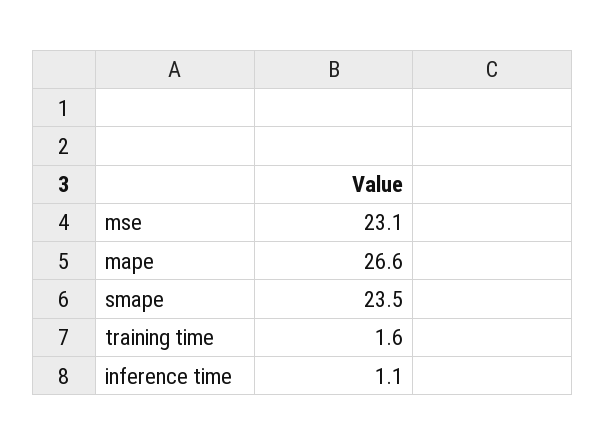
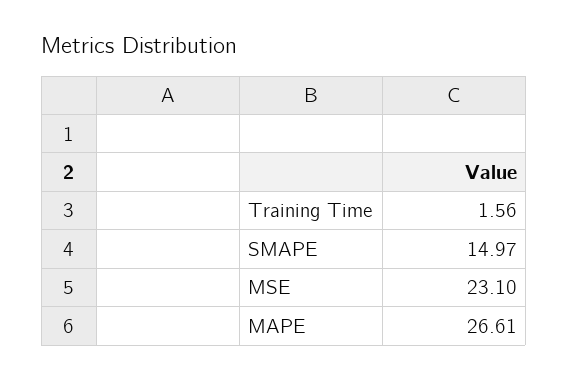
smape: 23.5 -> 14.97
inference time: 1.1 -> none

